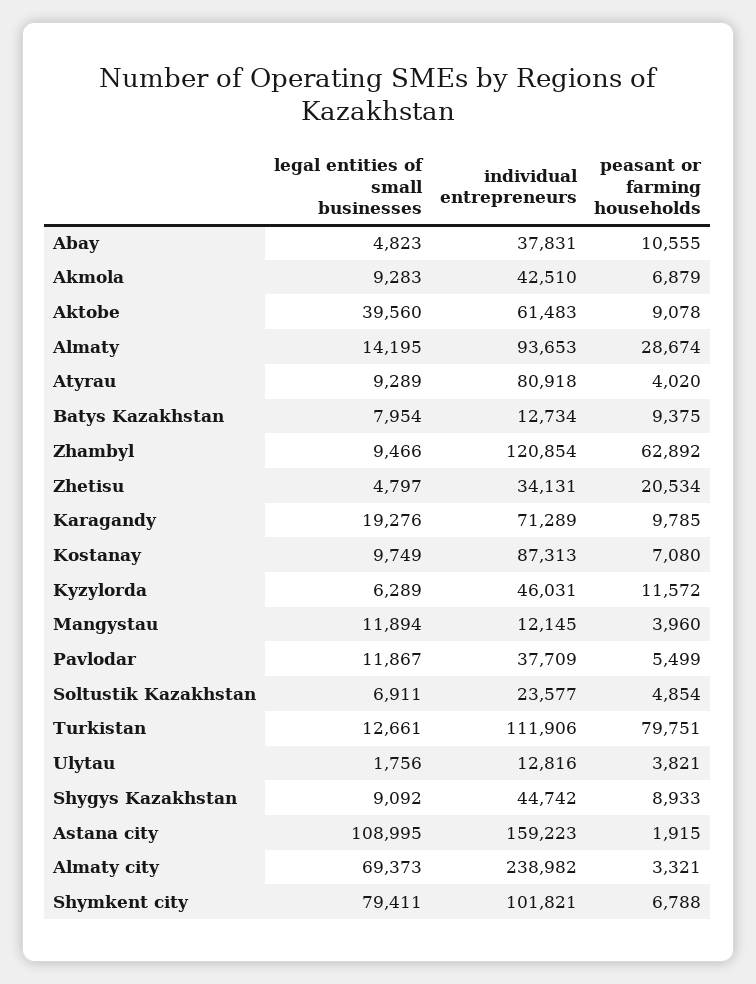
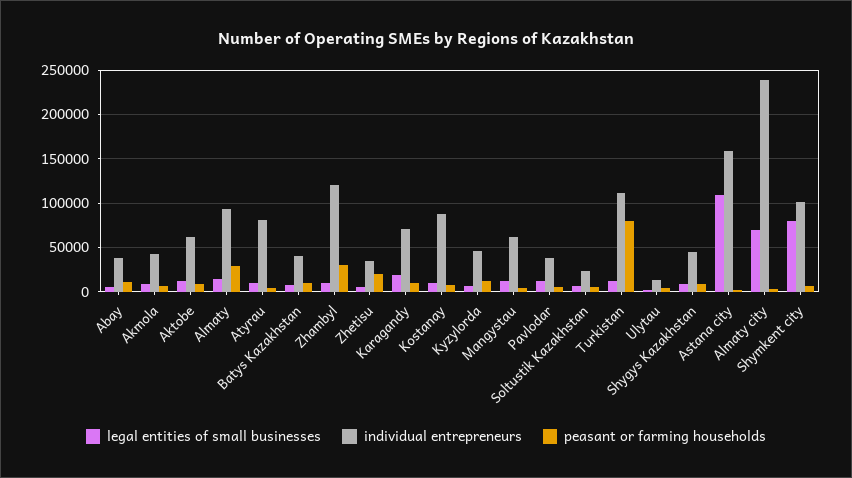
legal entities of small businesses, Aktobe: 39560 -> 10000
individual entrepreneurs, Batys Kazakhstan: 12734 -> 40000
peasant or farming households, Zhambyl: 62892 -> 30000
individual entrepreneurs, Mangystau: 12145 -> 60000

